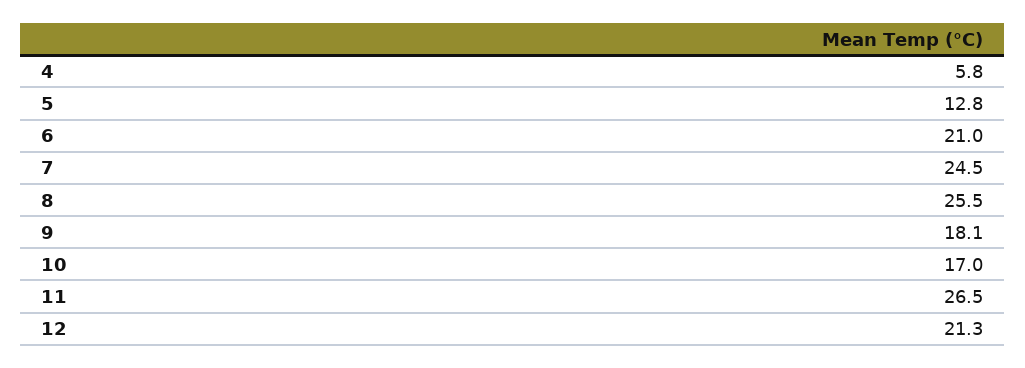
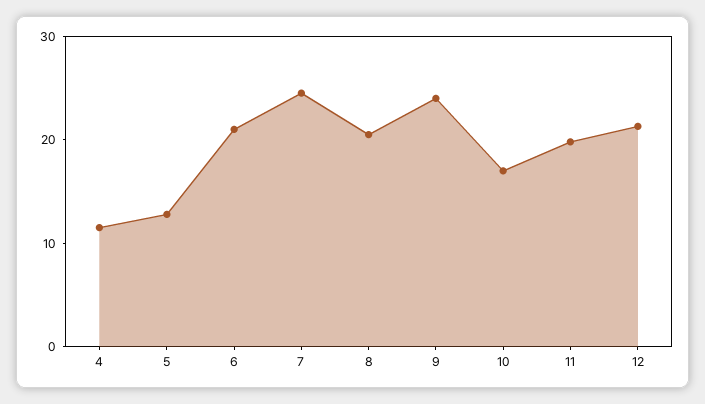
4: 5.8 -> 12
8: 25.5 -> 20
9: 18.1 -> 24
11: 26.5 -> 20

